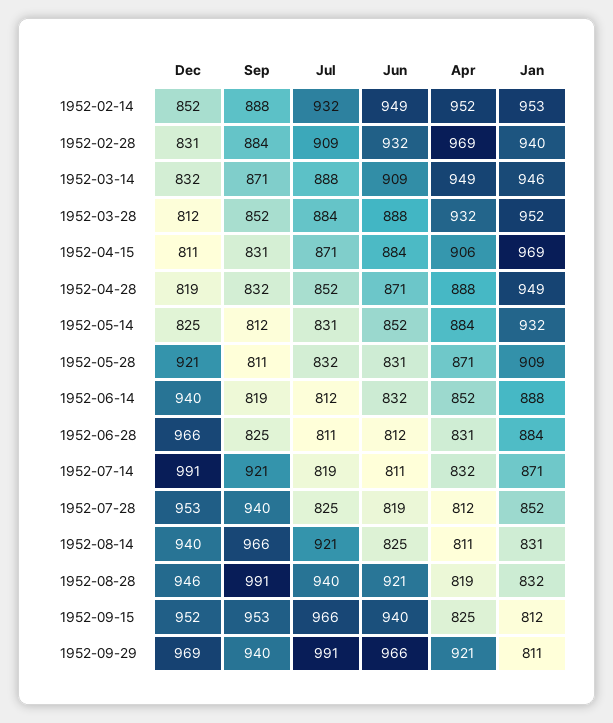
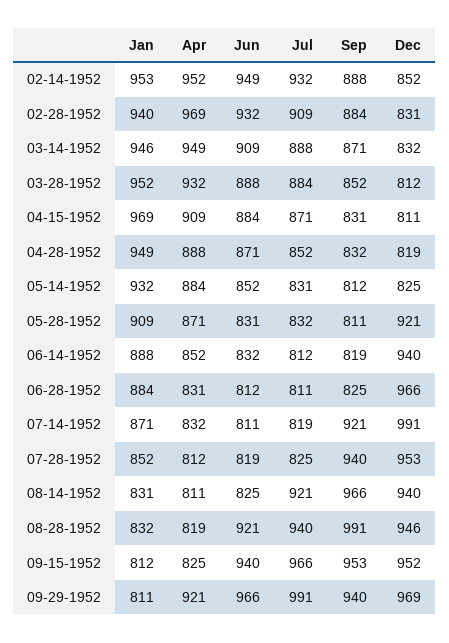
Apr, 1952-04-15: 906 -> 909

